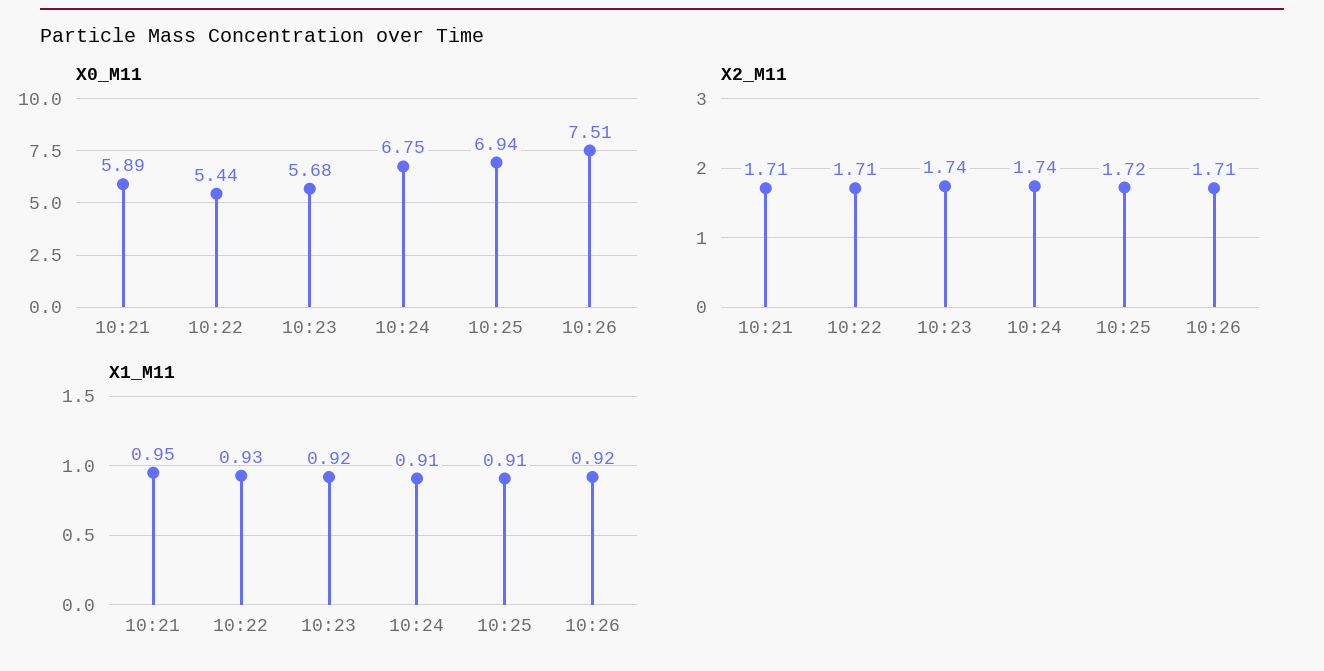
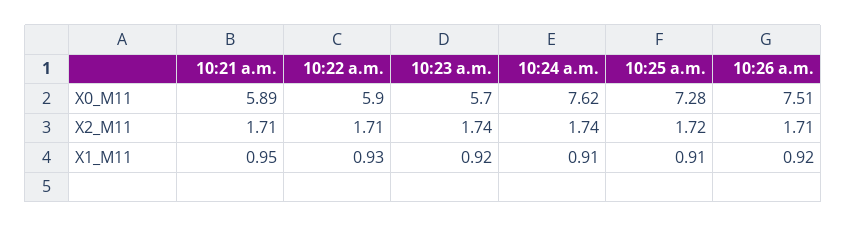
X0_M11, 10:22: 5.44 -> 5.9
X0_M11, 10:23: 5.68 -> 5.7
X0_M11, 10:24: 6.75 -> 7.62
X0_M11, 10:25: 6.94 -> 7.28

